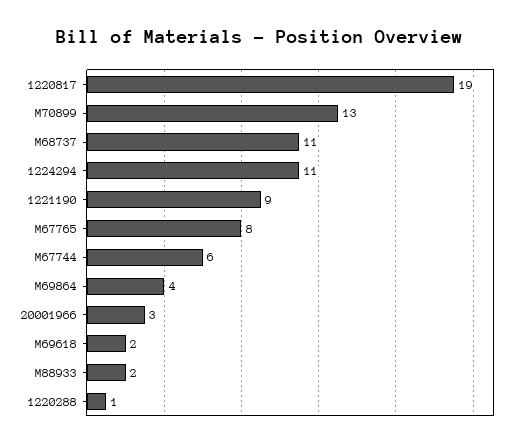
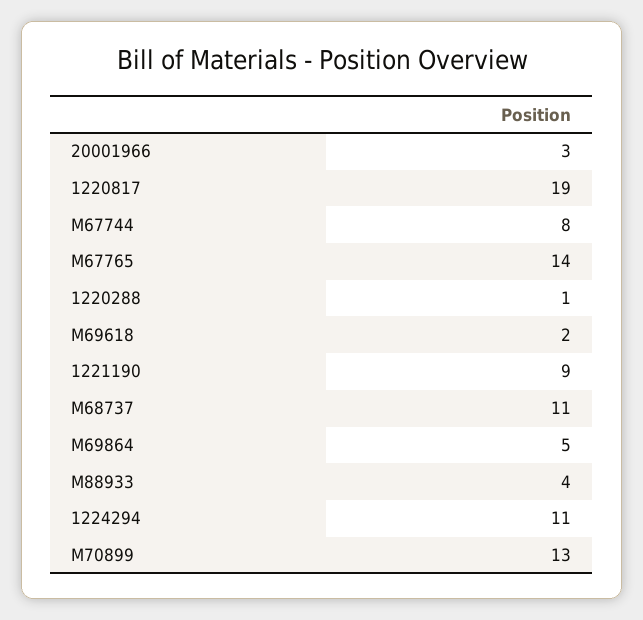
M67765: 8 -> 14
M67744: 6 -> 8
M69864: 4 -> 5
M88933: 2 -> 4

